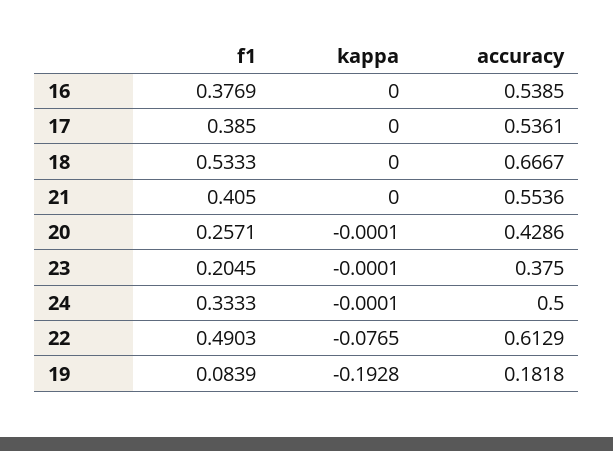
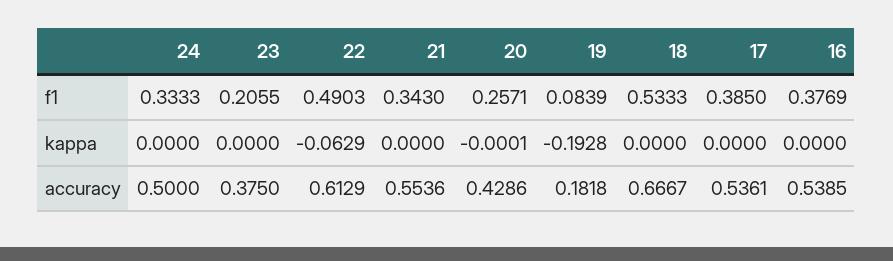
f1, 21: 0.405 -> 0.343
f1, 23: 0.2045 -> 0.2055
kappa, 23: -0.0001 -> 0
kappa, 24: -0.0001 -> 0
kappa, 22: -0.0765 -> -0.0629

